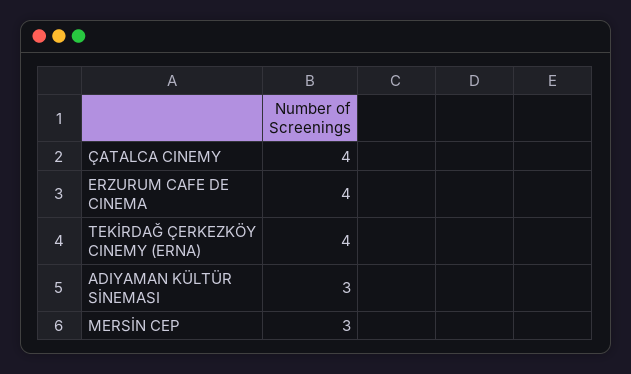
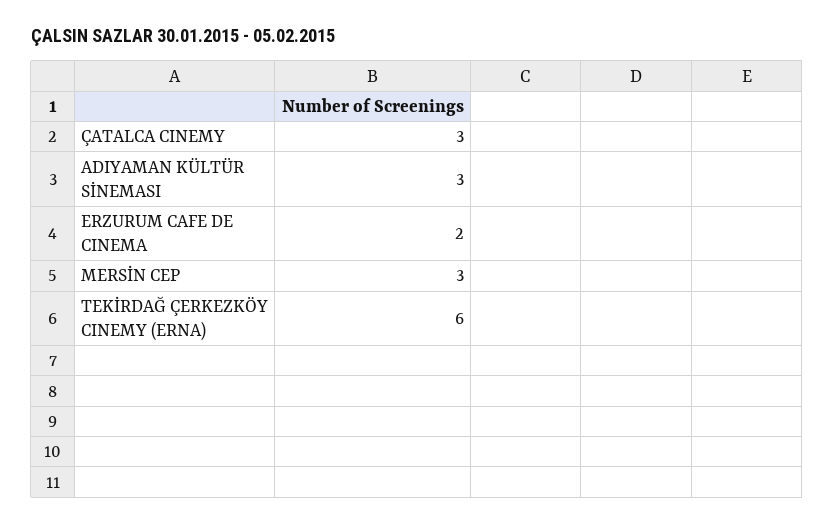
ÇATALCA CINEMY: 4 -> 3
ERZURUM CAFE DE CINEMA: 4 -> 2
TEKİRDAĞ ÇERKEZKÖY CINEMY (ERNA): 4 -> 6

